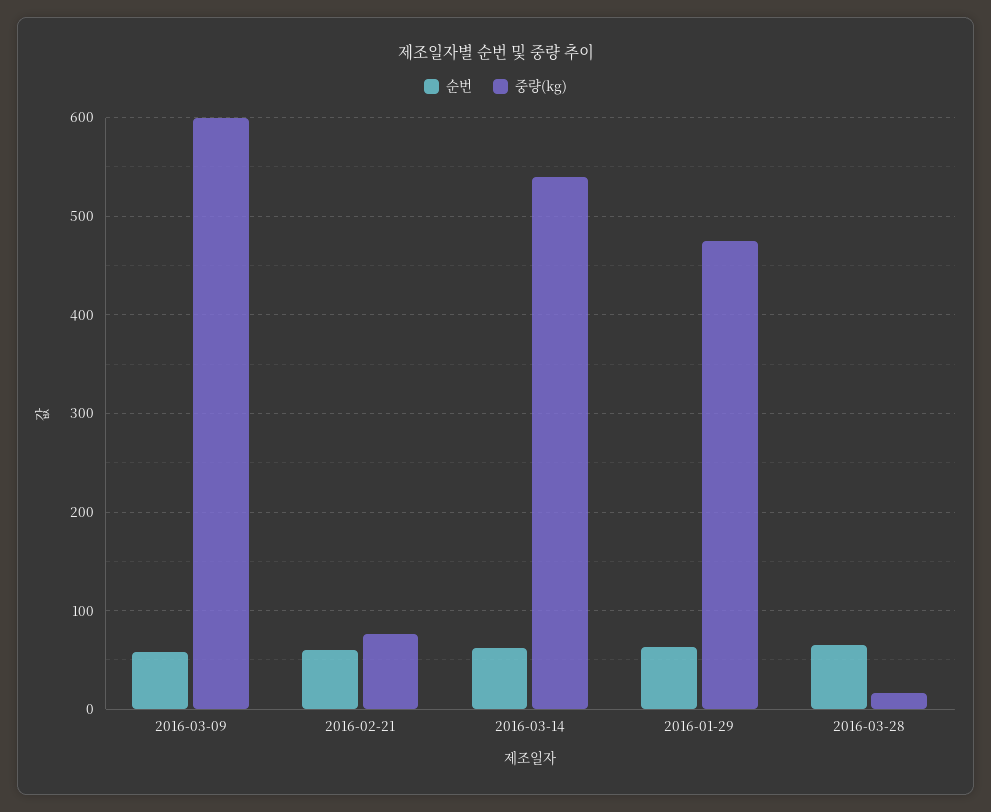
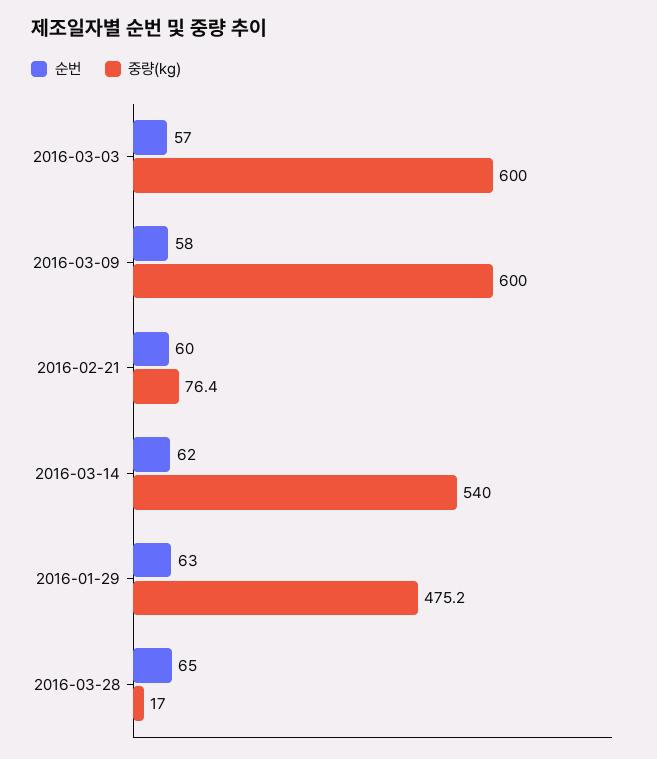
순번, 2016-03-03: none -> 57
중량(kg), 2016-03-03: none -> 600

